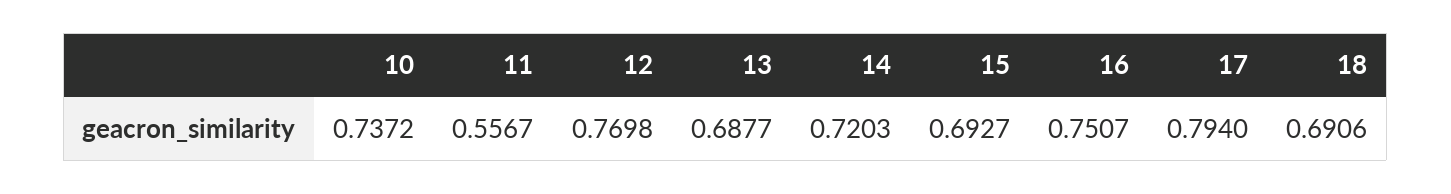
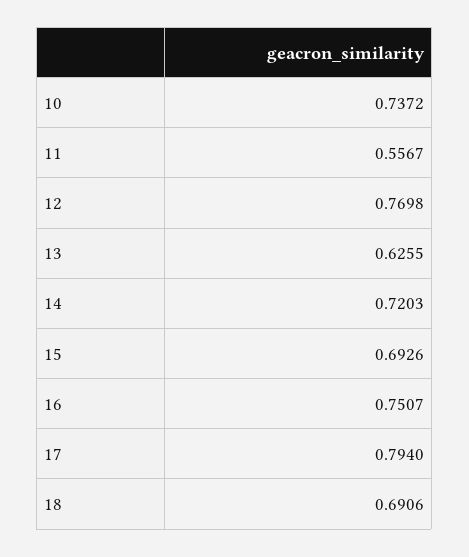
13: 0.6877 -> 0.6255
15: 0.6927 -> 0.6926

